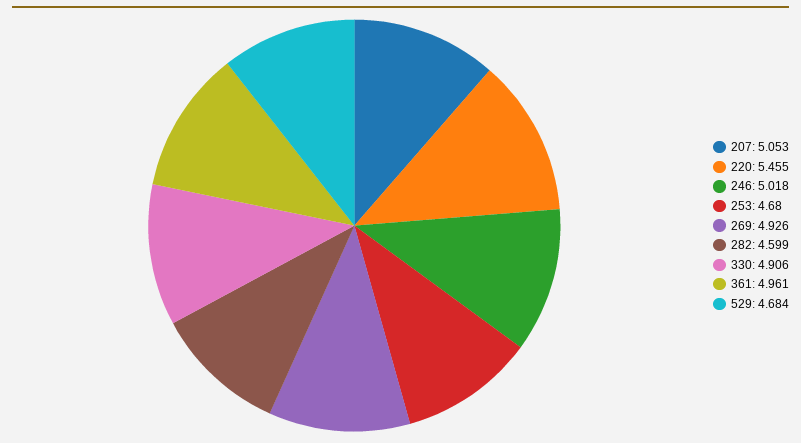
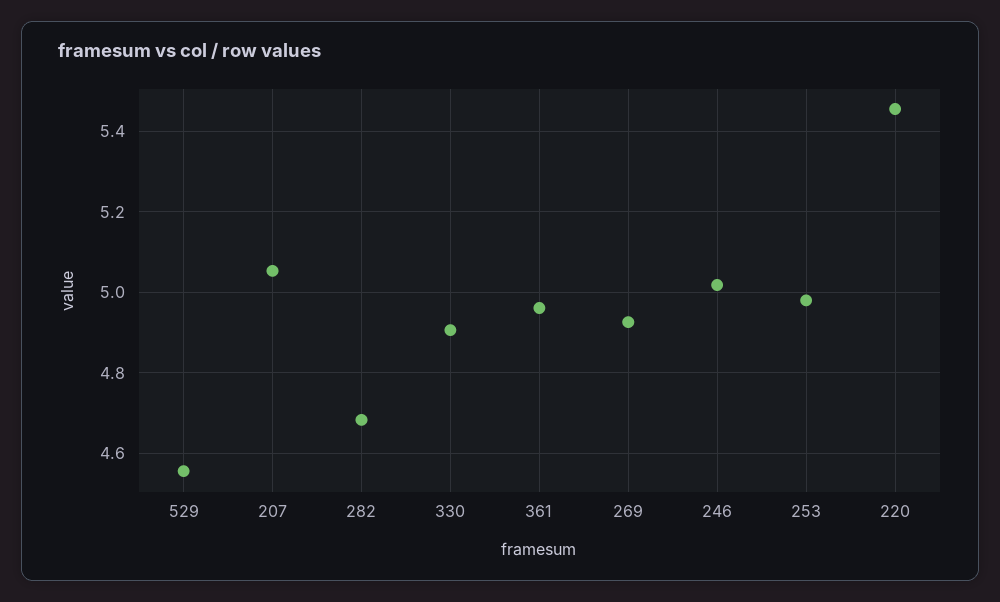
253: 4.68 -> 4.98
282: 4.599 -> 4.68
529: 4.684 -> 4.56

